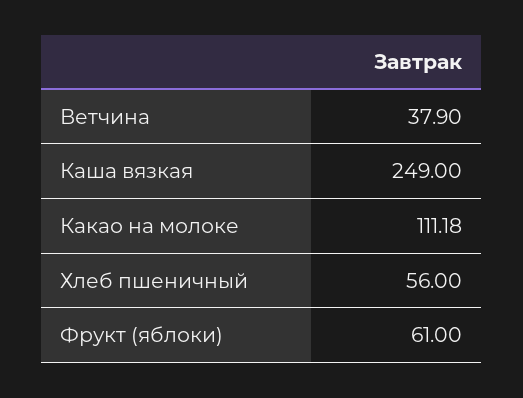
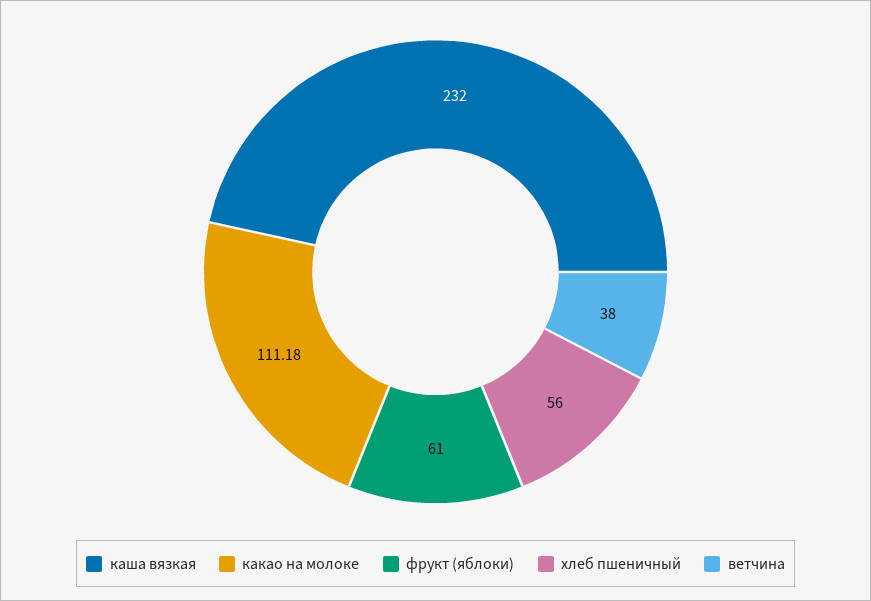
Ветчина: 37.9 -> 38
Каша вязкая: 249 -> 232

